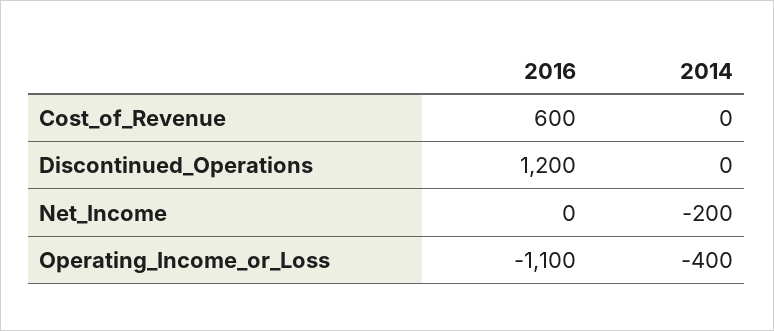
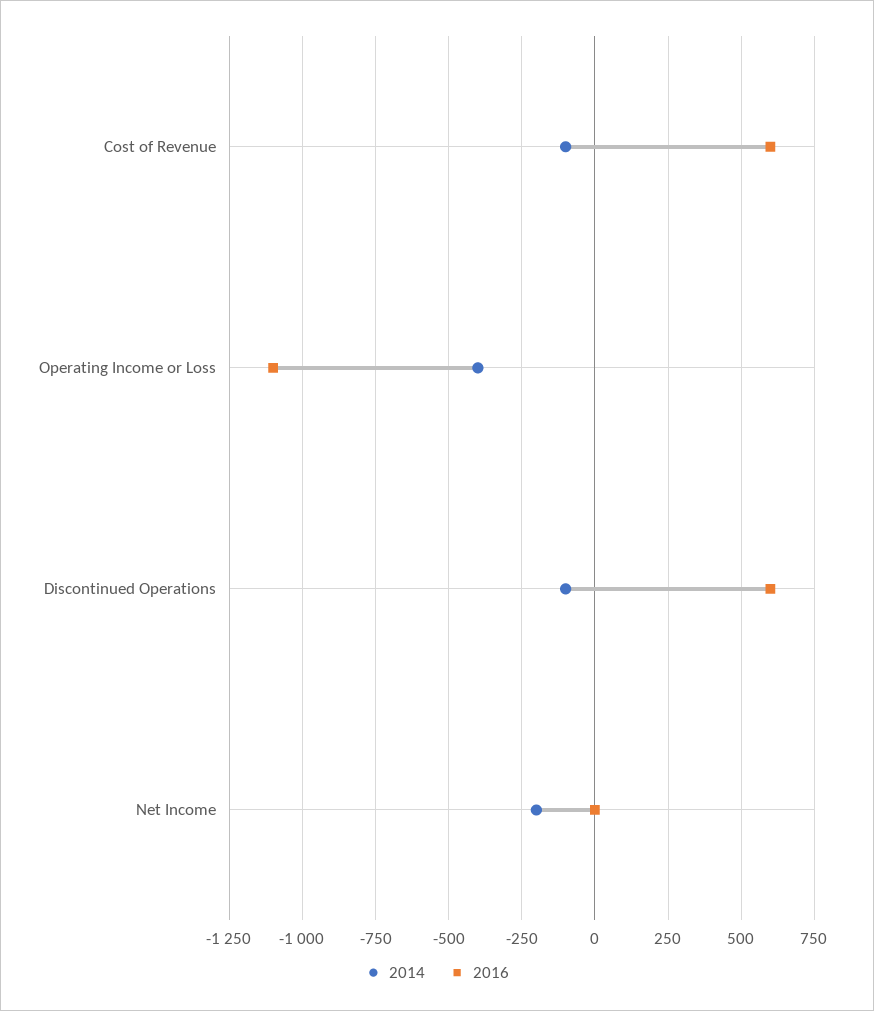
2014, Cost_of_Revenue: 0 -> -100
2016, Discontinued_Operations: 1200 -> 600
2014, Discontinued_Operations: 0 -> -100

